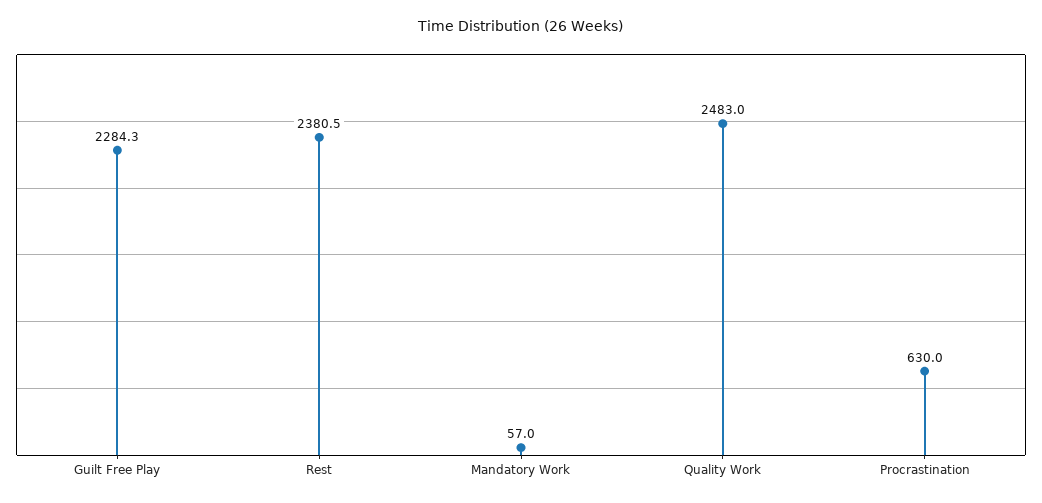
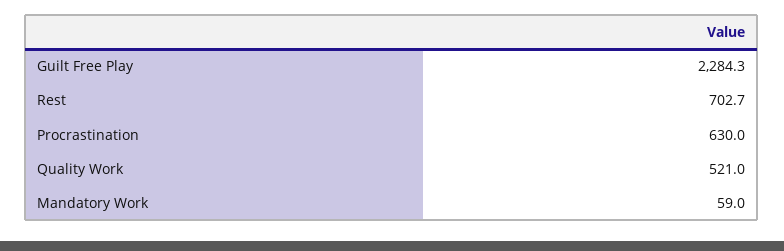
Rest: 2380.5 -> 702.7
Mandatory Work: 57 -> 59
Quality Work: 2483 -> 521

